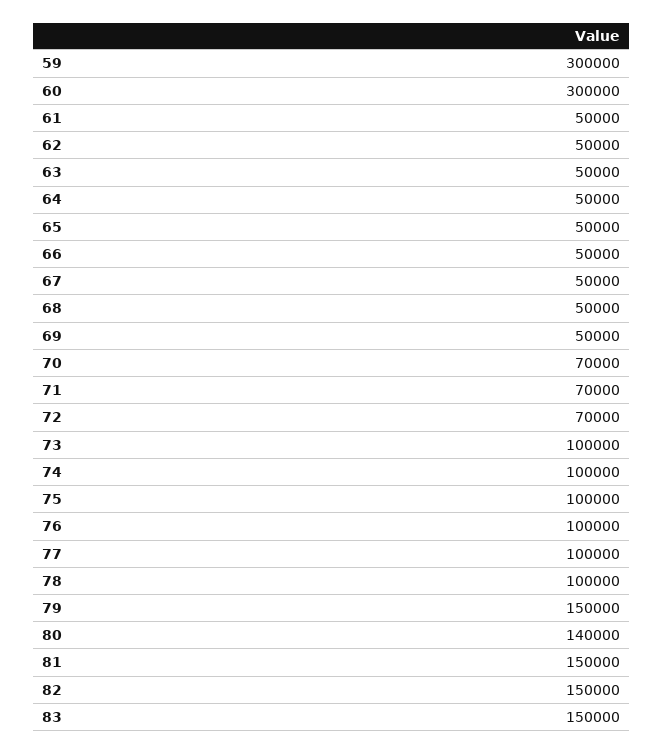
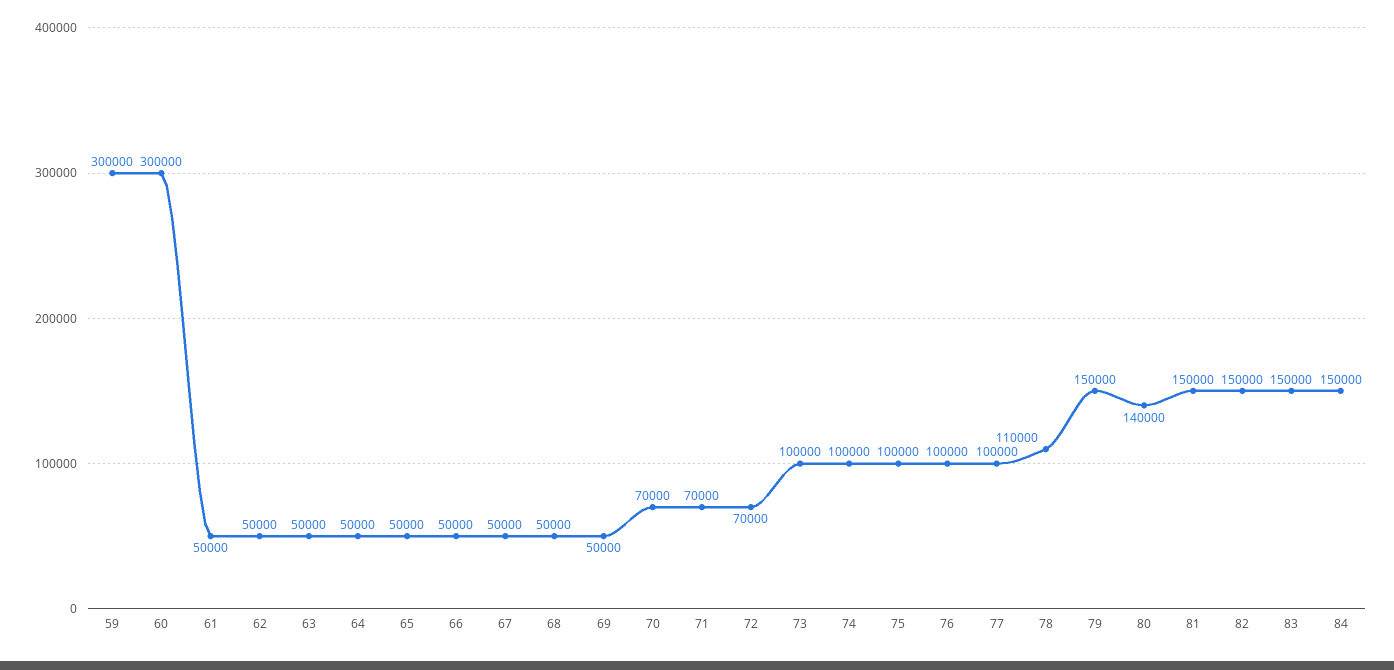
78: 100000 -> 110000
84: none -> 150000

